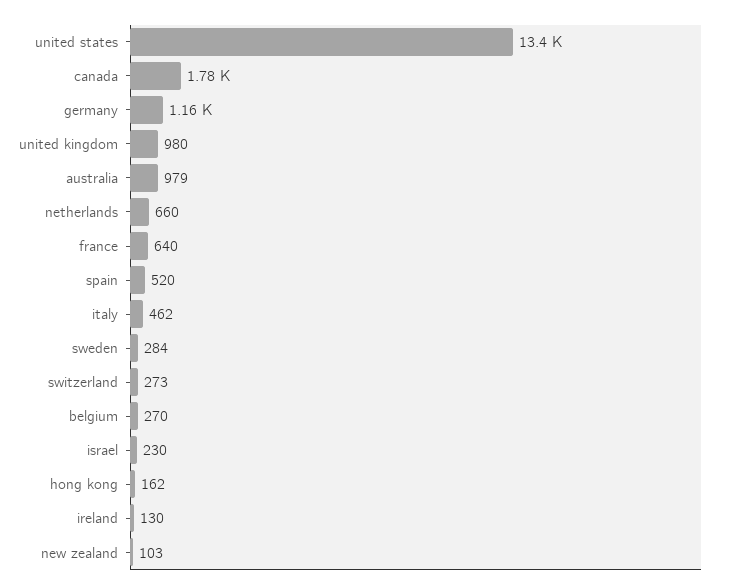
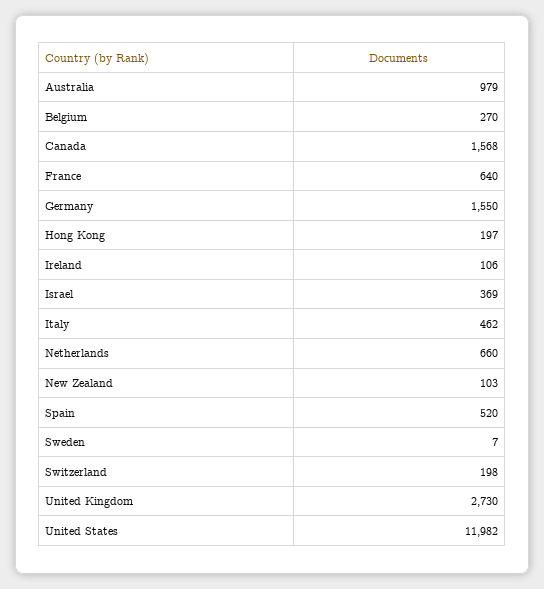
united states: 13400 -> 11982
canada: 1780 -> 1568
germany: 1160 -> 1550
united kingdom: 980 -> 2730
sweden: 284 -> 7
switzerland: 273 -> 198
israel: 230 -> 369
hong kong: 162 -> 197
ireland: 130 -> 106

